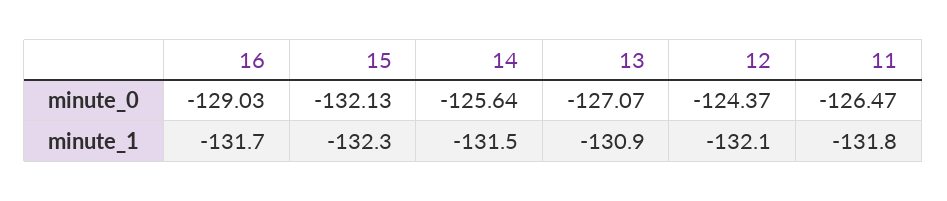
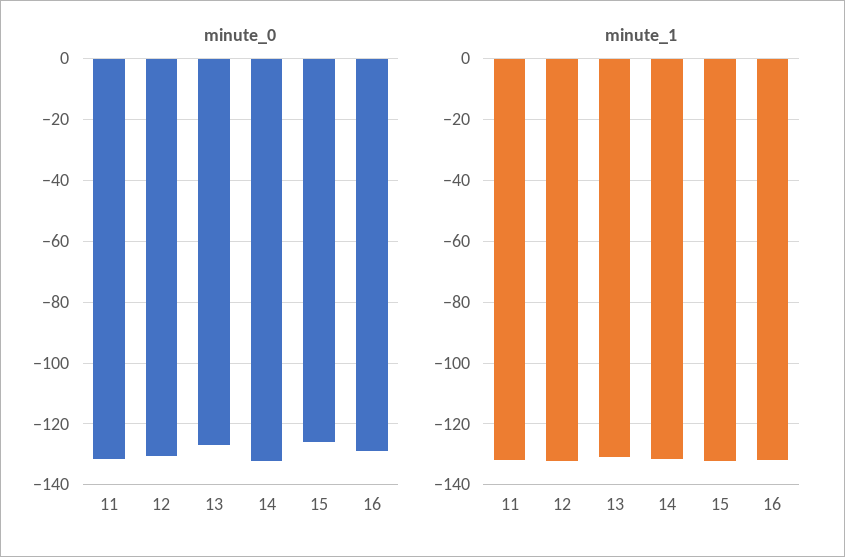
minute_0, 15: -132.13 -> -126
minute_0, 14: -125.64 -> -132
minute_0, 12: -124.37 -> -130
minute_0, 11: -126.47 -> -132

